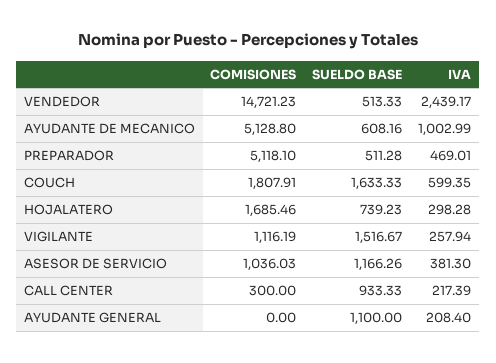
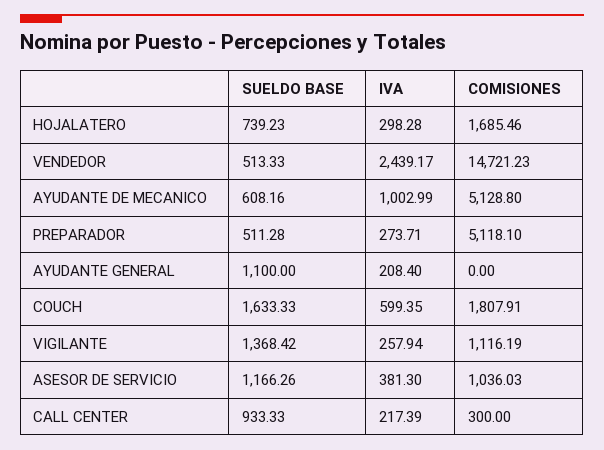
IVA, PREPARADOR: 469.01 -> 273.71
SUELDO BASE, VIGILANTE: 1516.67 -> 1368.42

